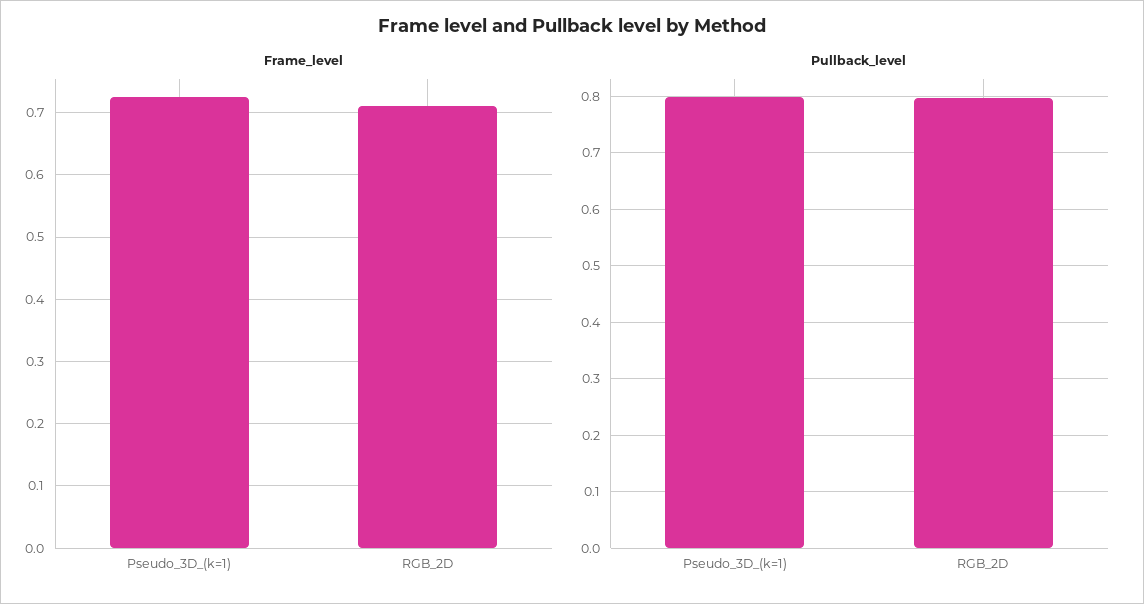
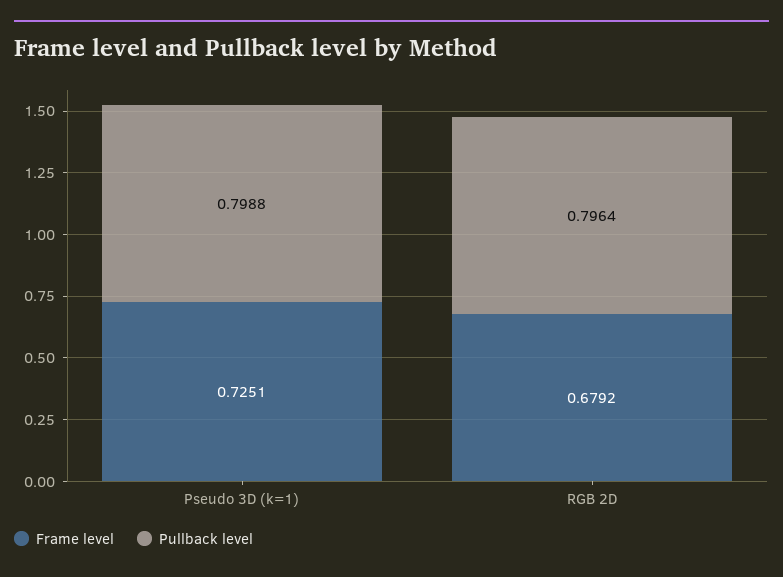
Frame_level, RGB_2D: 0.71 -> 0.6792

